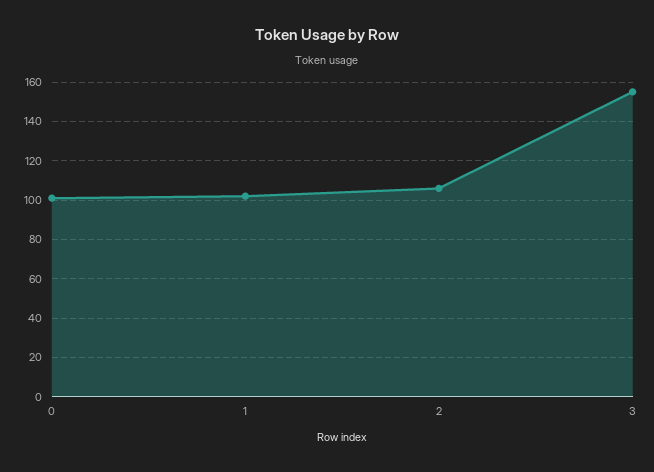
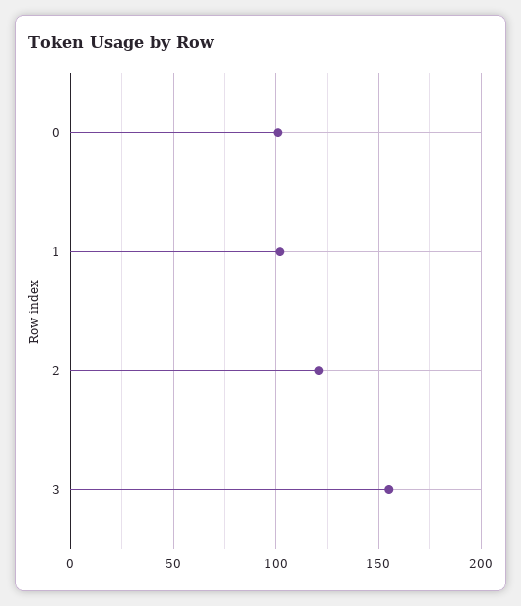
2: 105 -> 120

